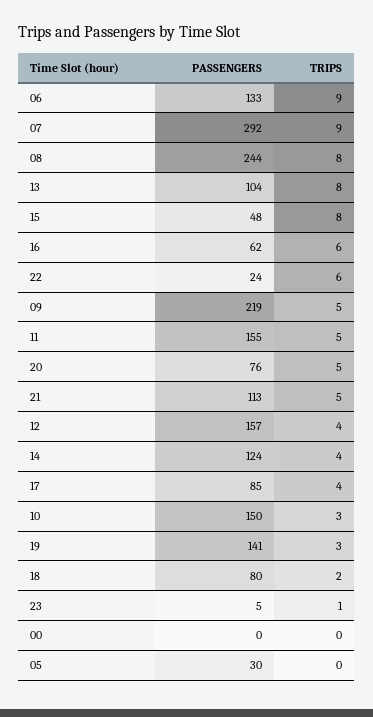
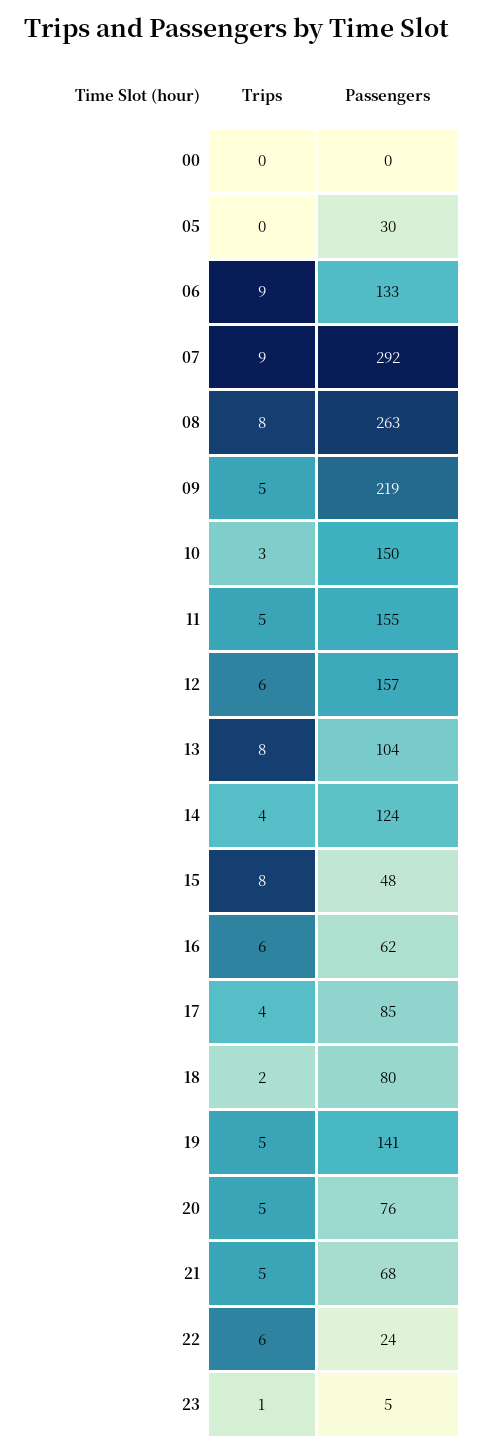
PASSENGERS, 08: 244 -> 263
PASSENGERS, 21: 113 -> 68
TRIPS, 12: 4 -> 6
TRIPS, 19: 3 -> 5

